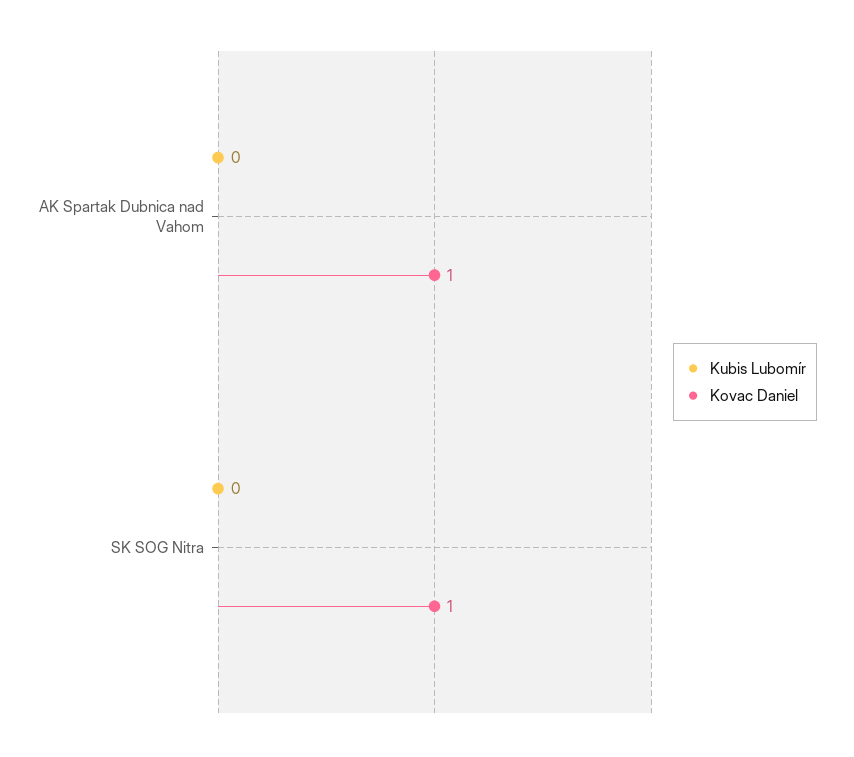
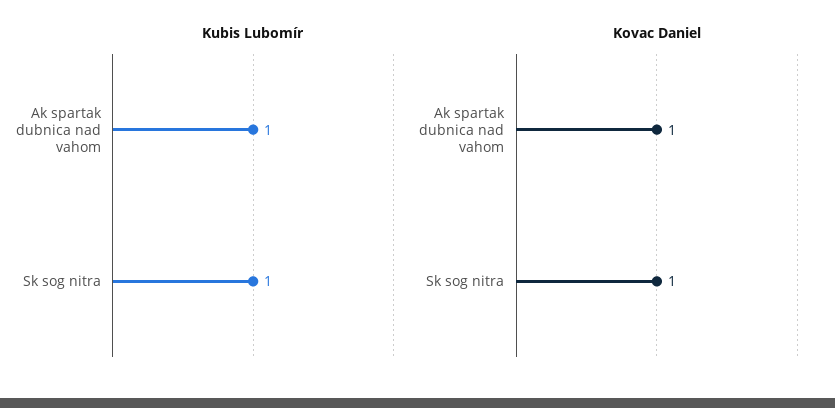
Kubis Lubomír, AK Spartak Dubnica nad Vahom: 0 -> 1
Kubis Lubomír, SK SOG Nitra: 0 -> 1

